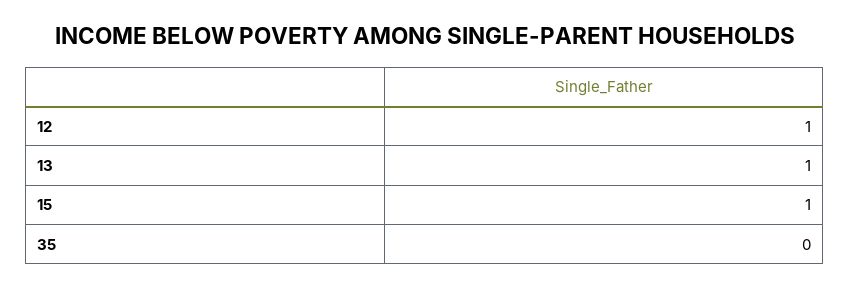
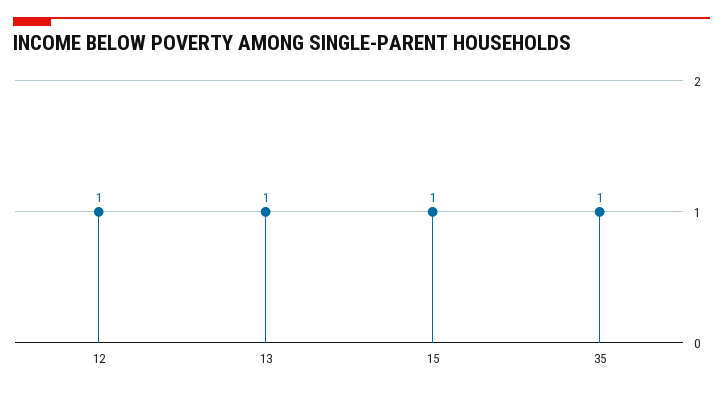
35: 0 -> 1

